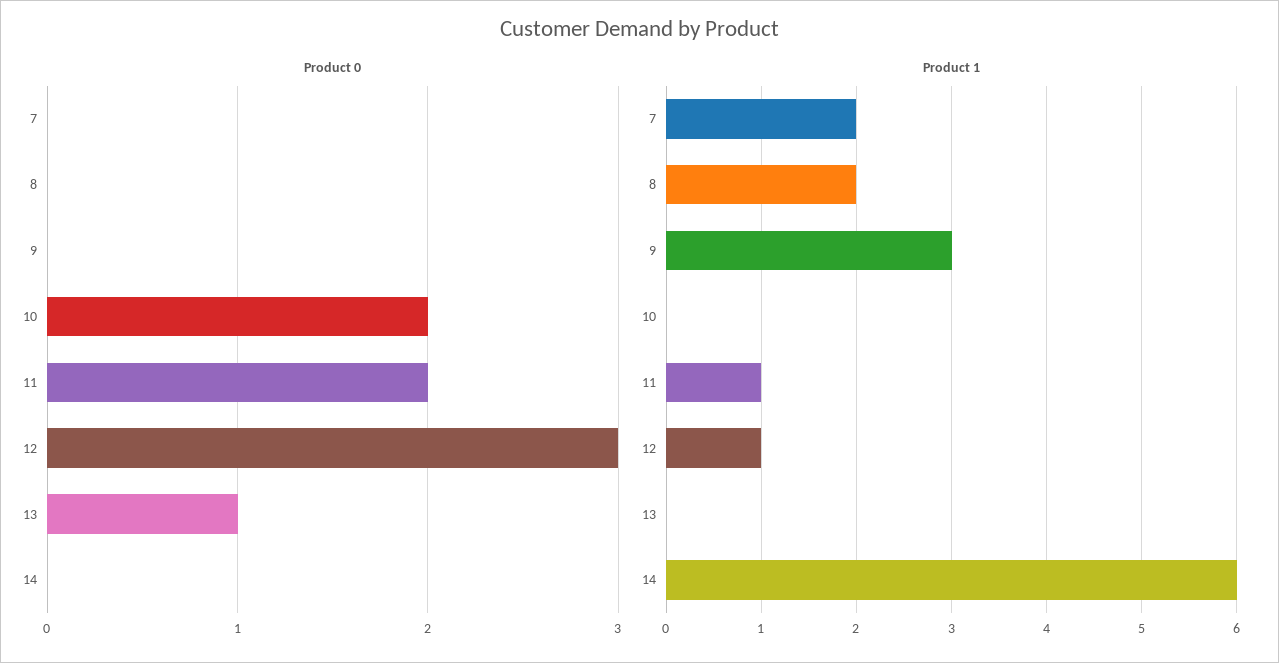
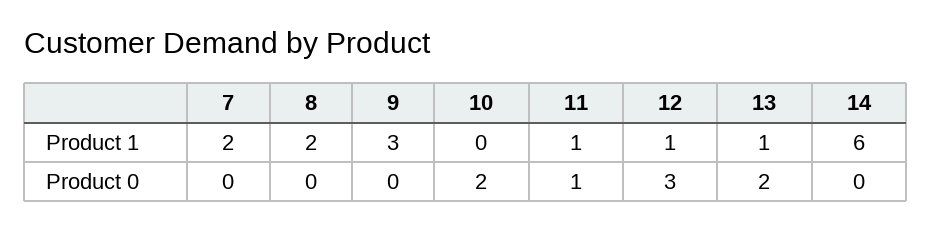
Product 0, 11: 2 -> 1
Product 0, 13: 1 -> 2
Product 1, 13: 0 -> 1

